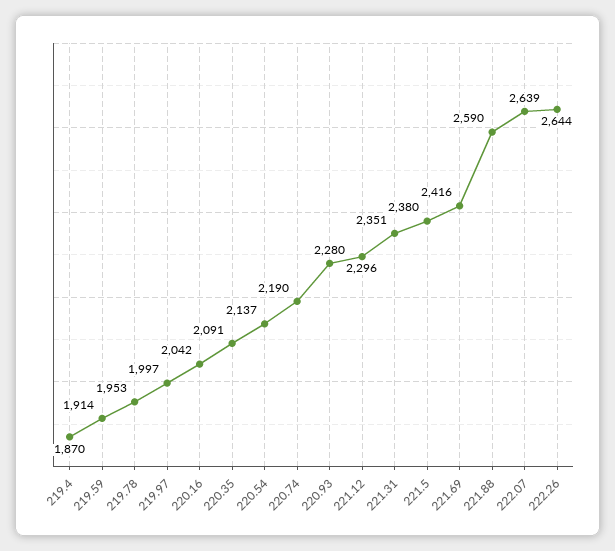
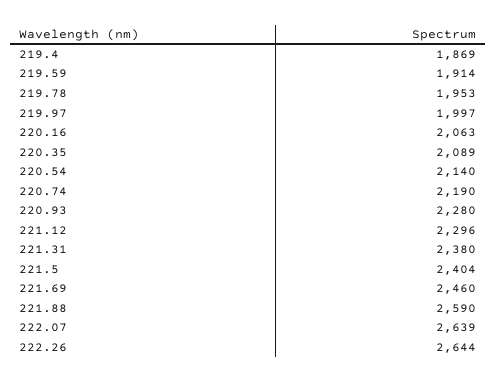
219.4: 1870 -> 1869
220.16: 2042 -> 2063
220.35: 2091 -> 2089
220.54: 2137 -> 2140
221.31: 2351 -> 2380
221.5: 2380 -> 2404
221.69: 2416 -> 2460

